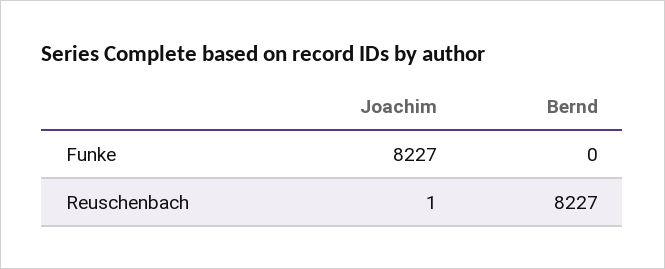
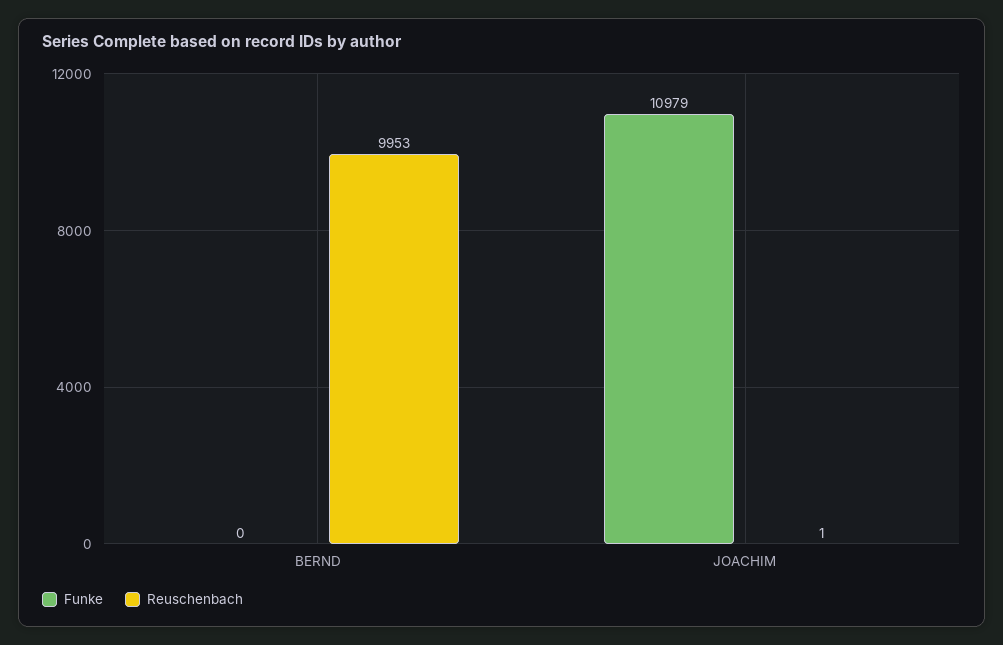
Funke, Joachim: 8227 -> 10979
Reuschenbach, Bernd: 8227 -> 9953

